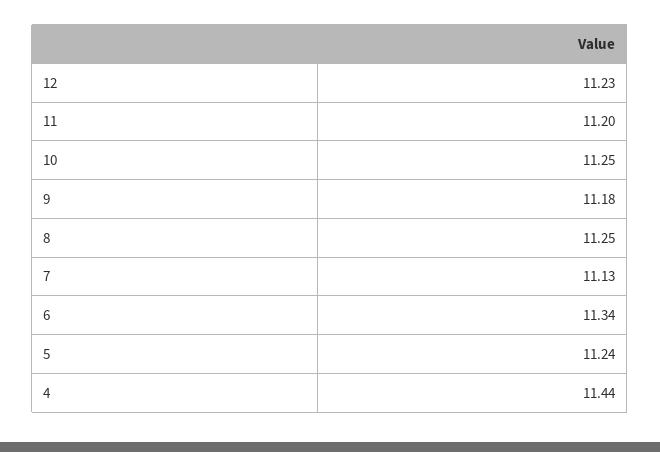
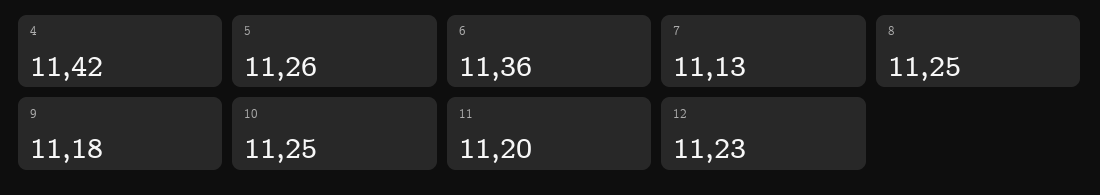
6: 11.34 -> 11.36
5: 11.24 -> 11.26
4: 11.44 -> 11.42

